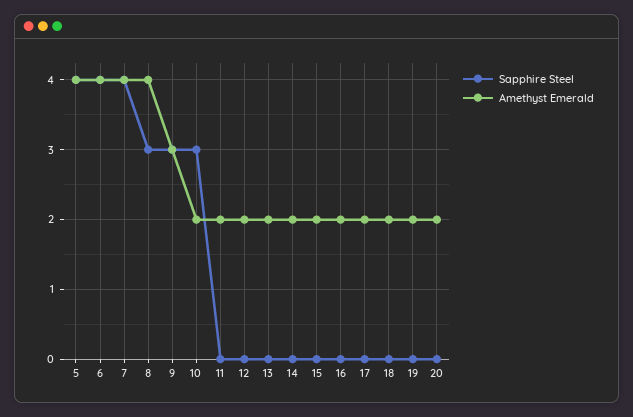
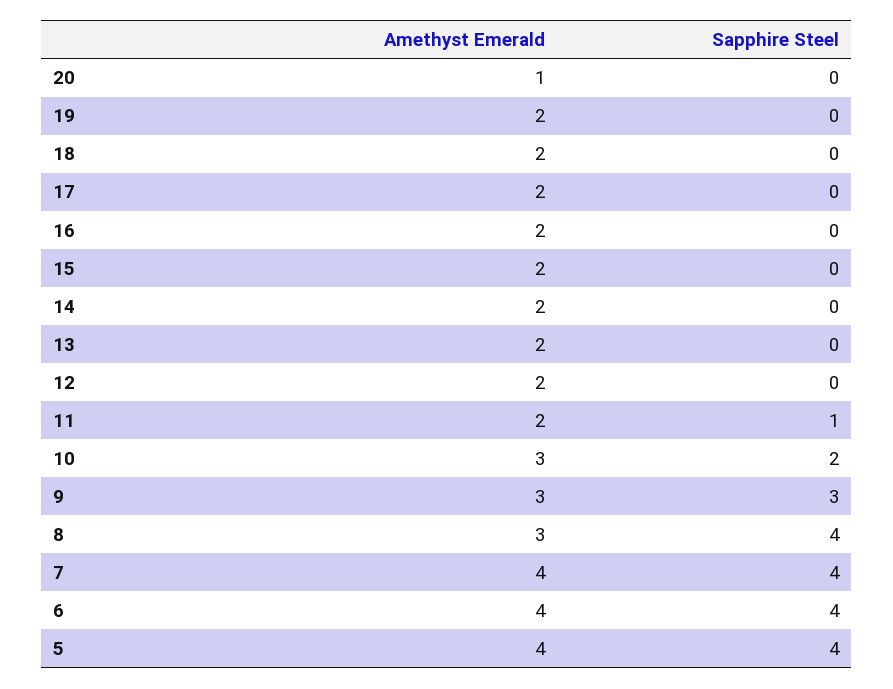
Sapphire Steel, 8: 3 -> 4
Amethyst Emerald, 8: 4 -> 3
Sapphire Steel, 10: 3 -> 2
Amethyst Emerald, 10: 2 -> 3
Sapphire Steel, 11: 0 -> 1
Amethyst Emerald, 20: 2 -> 1

